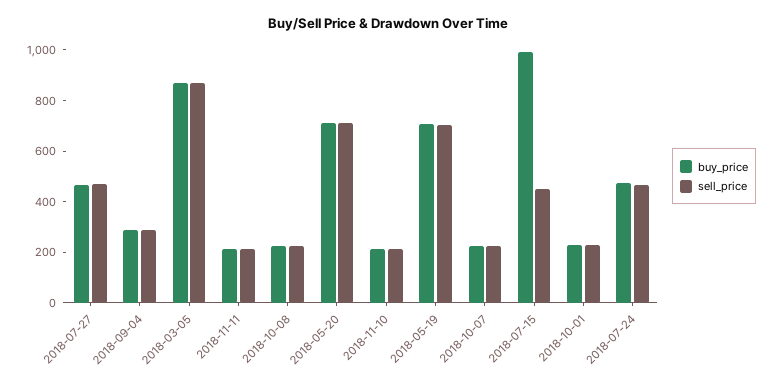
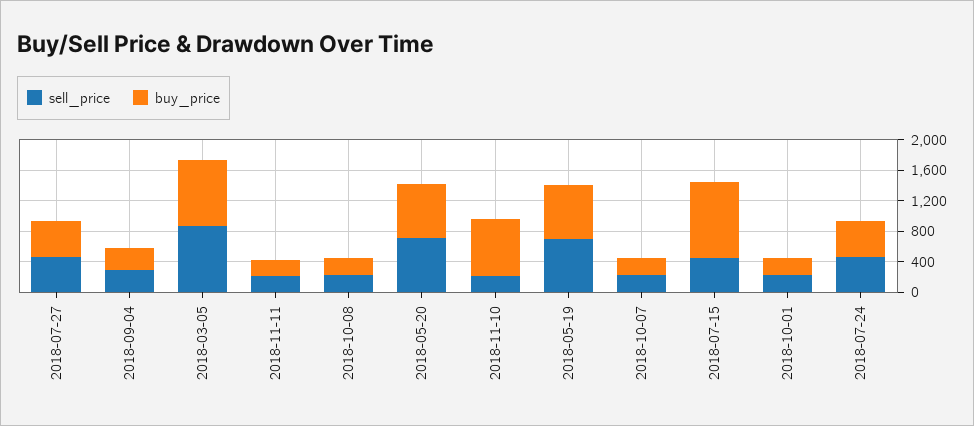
buy_price, 2018-11-10: 200 -> 800

